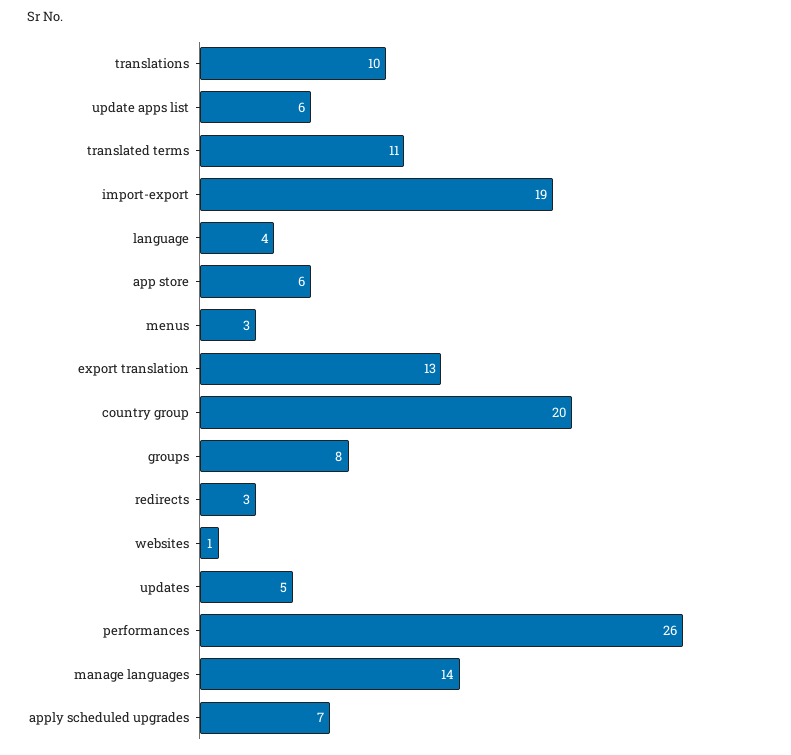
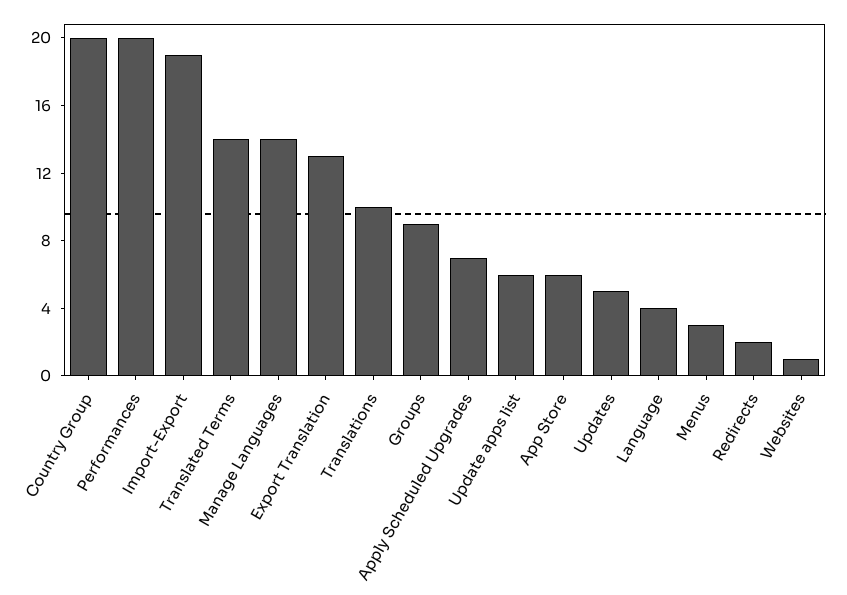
translated terms: 11 -> 14
groups: 8 -> 9
redirects: 3 -> 2
performances: 26 -> 20

